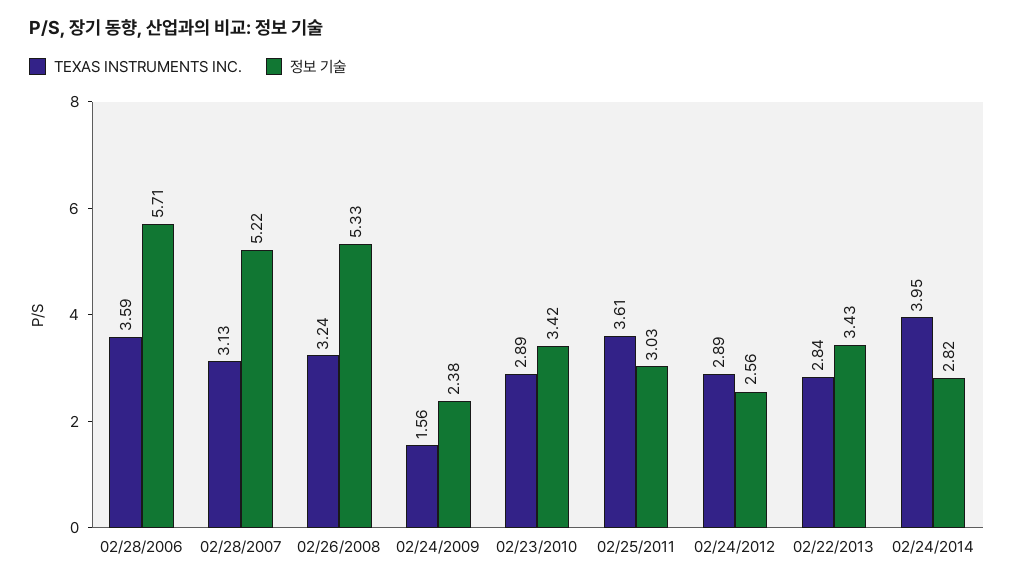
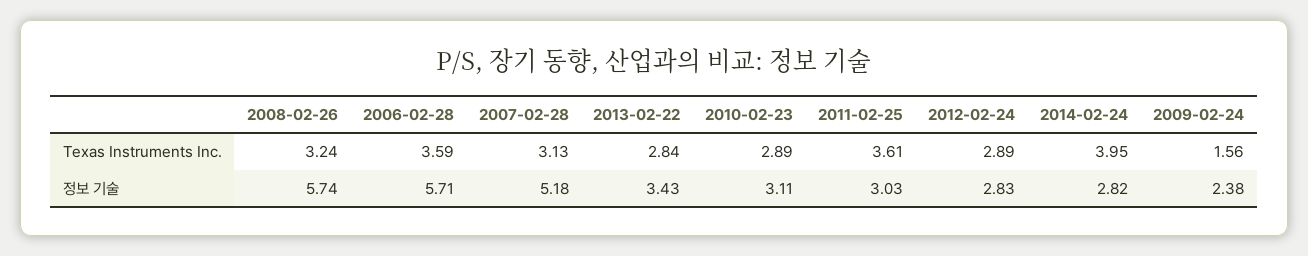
정보 기술, 02/28/2007: 5.22 -> 5.18
정보 기술, 02/26/2008: 5.33 -> 5.74
정보 기술, 02/23/2010: 3.42 -> 3.11
정보 기술, 02/24/2012: 2.56 -> 2.83

